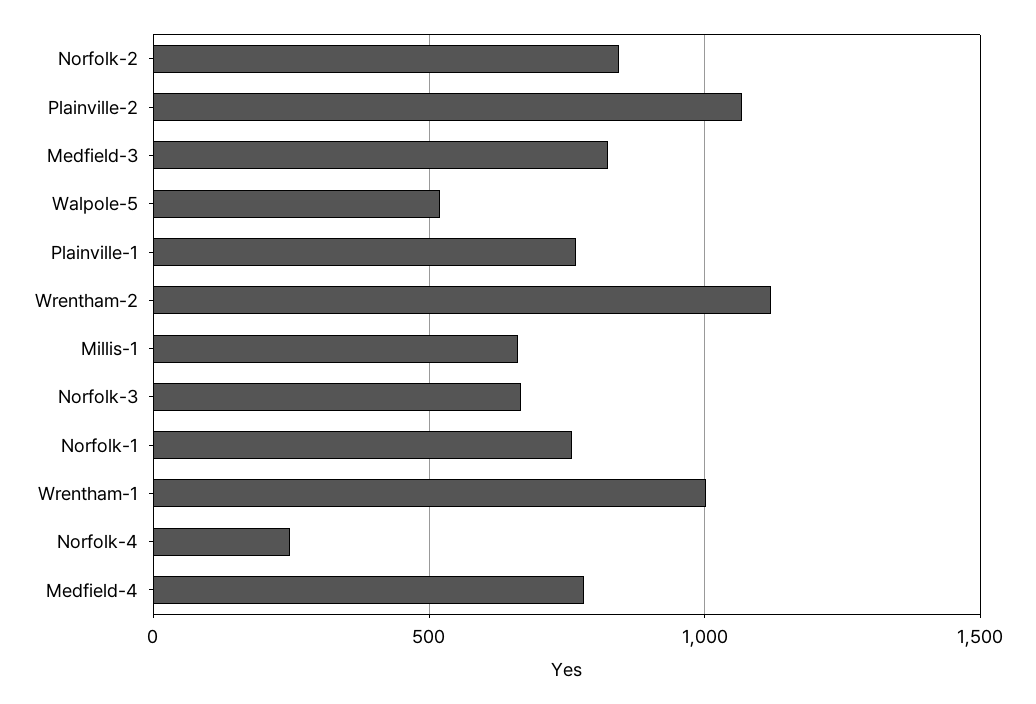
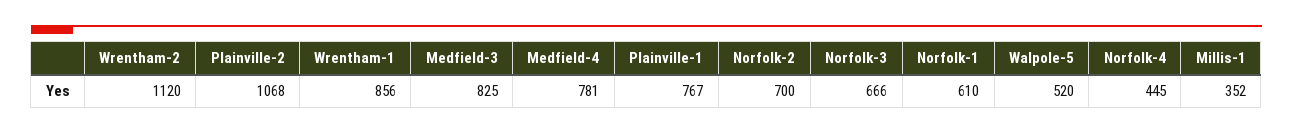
Norfolk-2: 850 -> 700
Millis-1: 650 -> 352
Norfolk-1: 750 -> 610
Wrentham-1: 1000 -> 856
Norfolk-4: 250 -> 445

